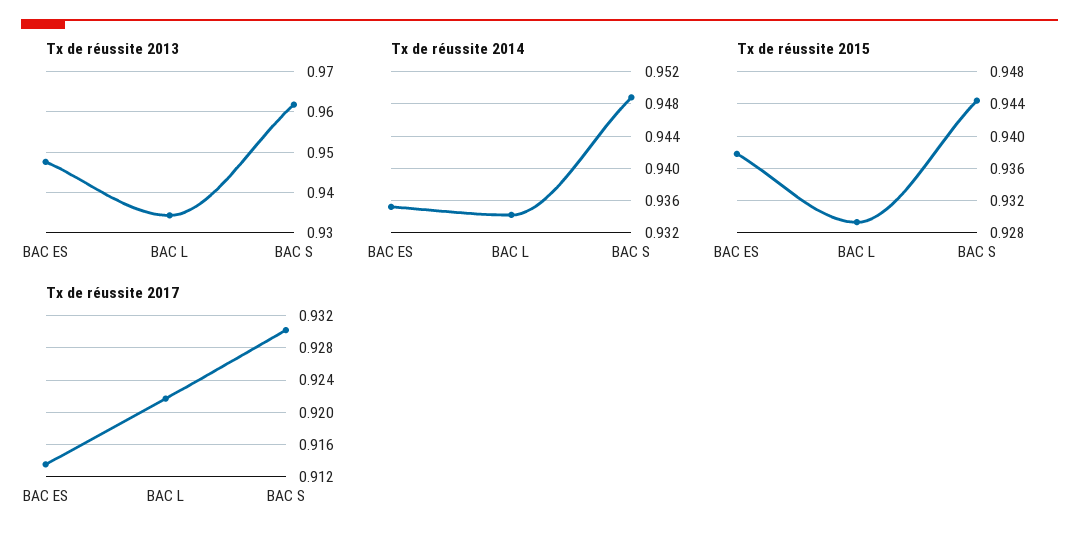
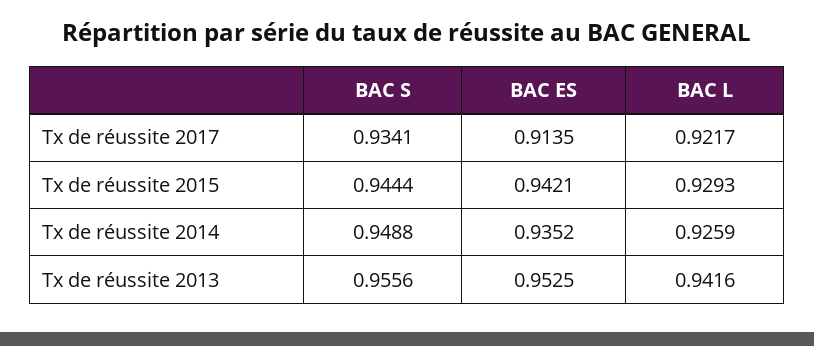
Tx de réussite 2013, BAC ES: 0.948 -> 0.9525
Tx de réussite 2013, BAC L: 0.934 -> 0.9416
Tx de réussite 2013, BAC S: 0.962 -> 0.9556
Tx de réussite 2014, BAC L: 0.934 -> 0.9259
Tx de réussite 2015, BAC ES: 0.938 -> 0.9421
Tx de réussite 2017, BAC S: 0.93 -> 0.9341

